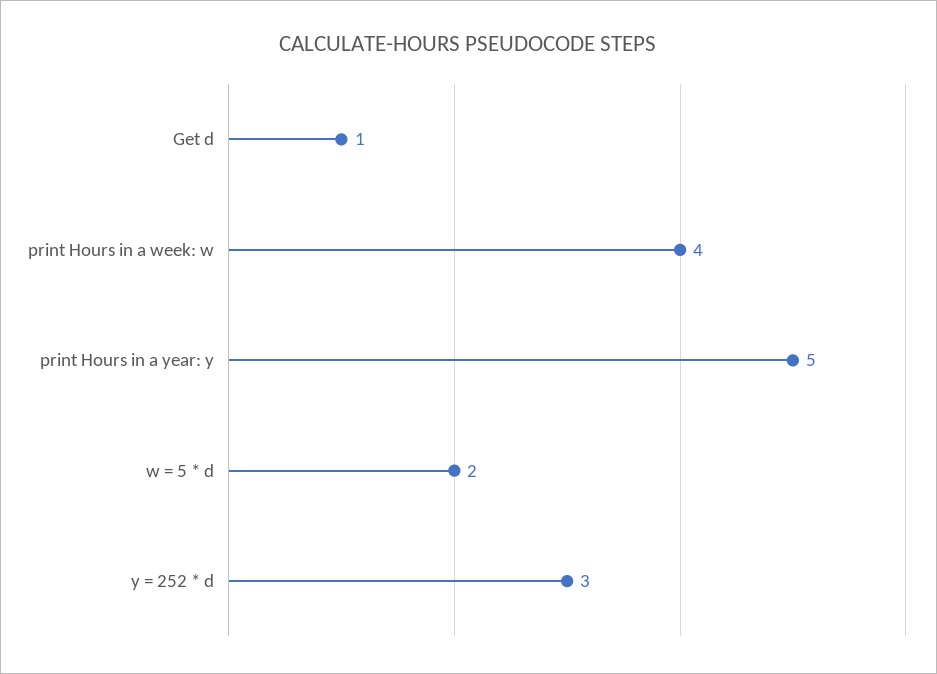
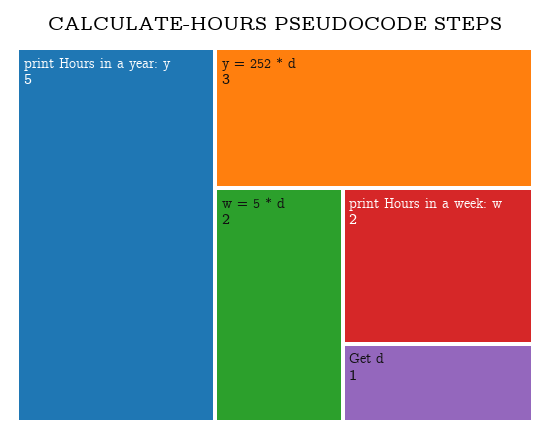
print Hours in a week: w: 4 -> 2

